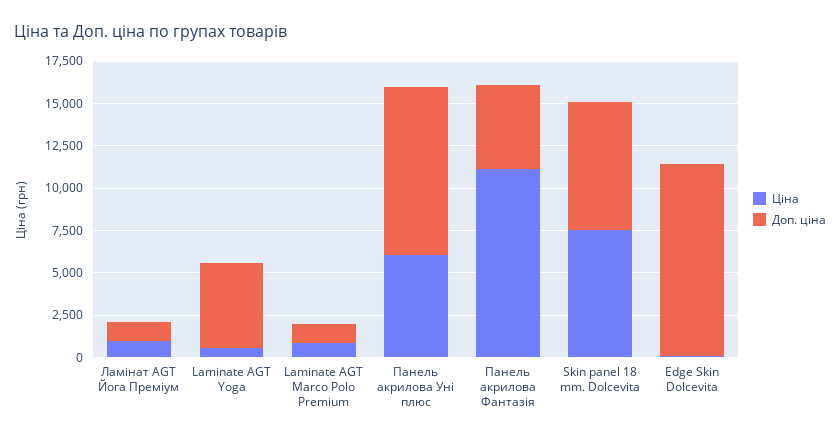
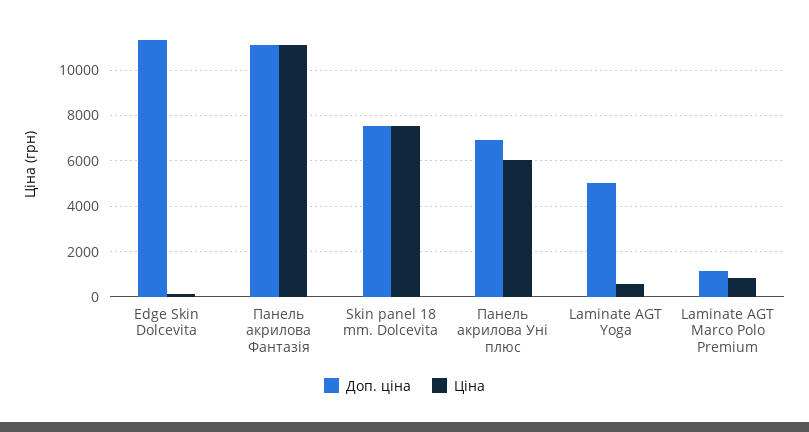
Ціна, Ламінат AGT Йога Преміум: 1000 -> none
Доп. ціна, Ламінат AGT Йога Преміум: 1000 -> none
Доп. ціна, Панель акрилова Уні плюс: 10000 -> 7000
Доп. ціна, Панель акрилова Фантазія: 5000 -> 11000

